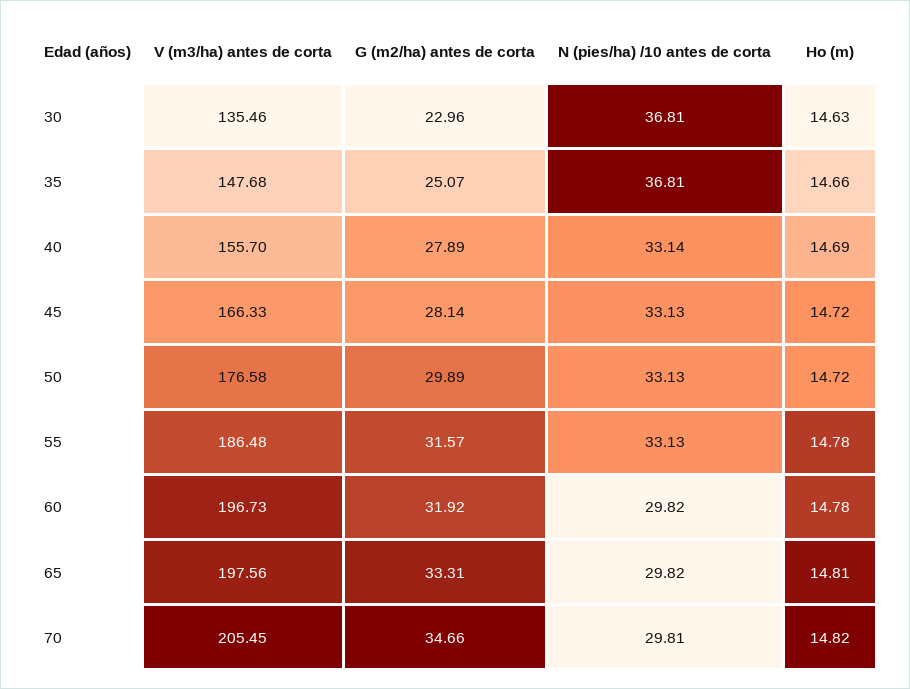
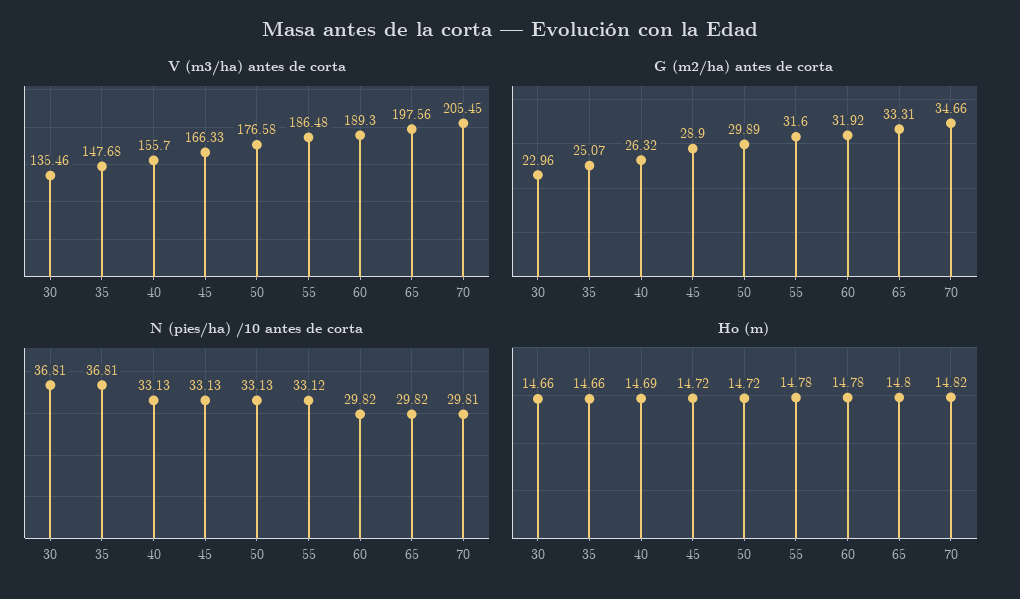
Ho (m), 30: 14.63 -> 14.66
G (m2/ha) antes de corta, 40: 27.89 -> 26.32
N (pies/ha) /10 antes de corta, 40: 33.14 -> 33.13
G (m2/ha) antes de corta, 45: 28.14 -> 28.9
G (m2/ha) antes de corta, 55: 31.57 -> 31.6
N (pies/ha) /10 antes de corta, 55: 33.13 -> 33.12
V (m3/ha) antes de corta, 60: 196.73 -> 189.3
Ho (m), 65: 14.81 -> 14.8

